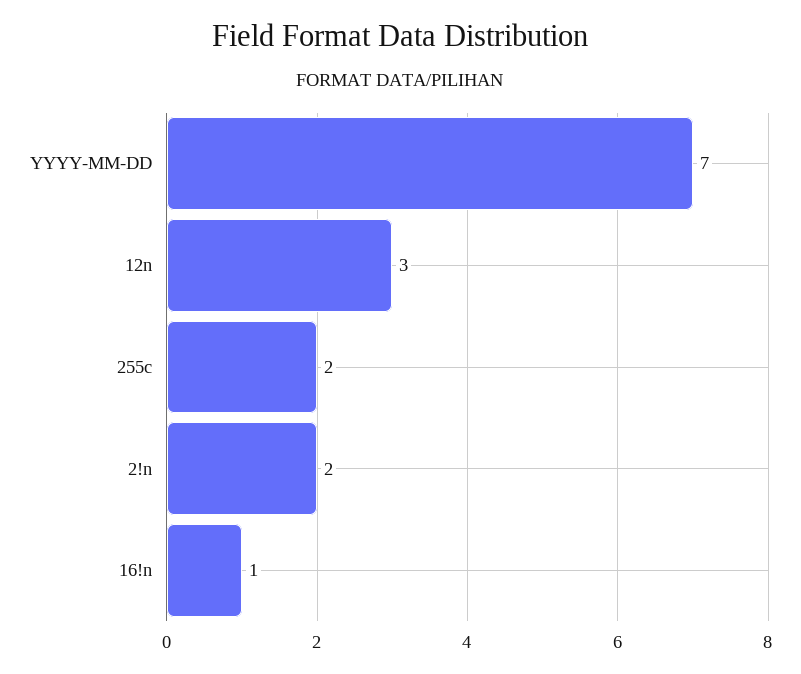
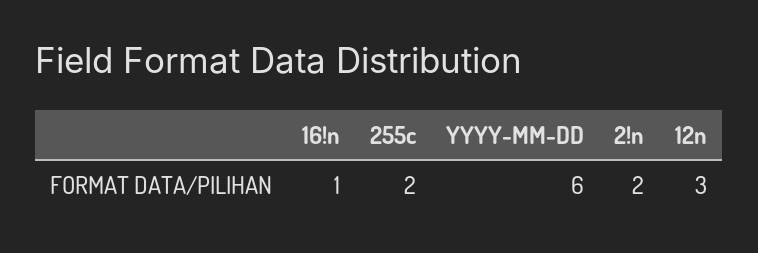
YYYY-MM-DD: 7 -> 6

